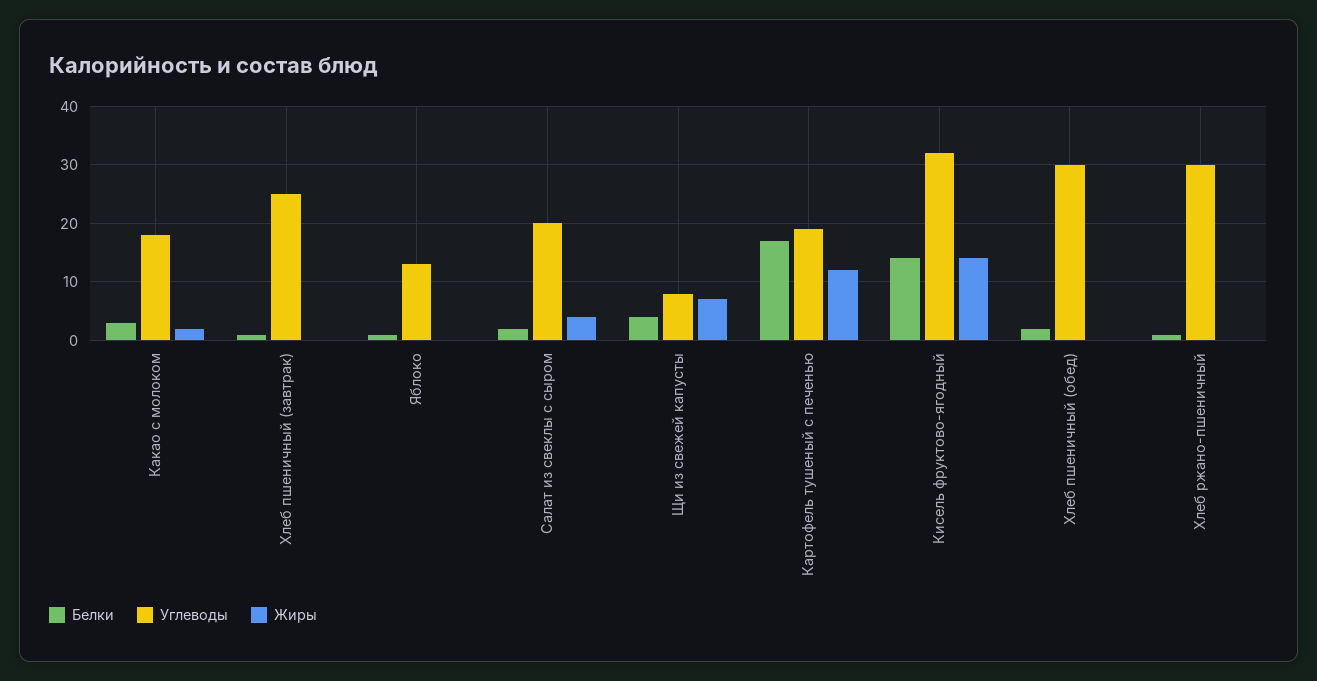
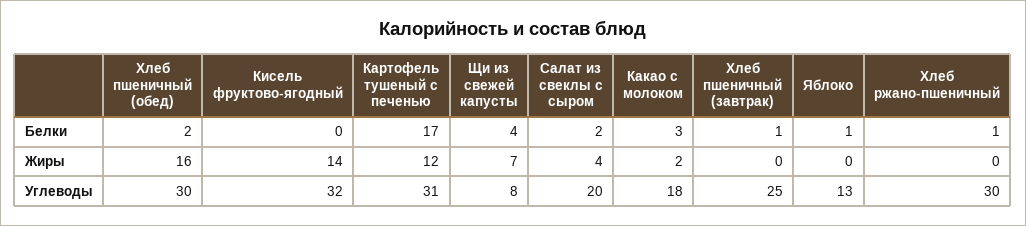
Углеводы, Картофель тушеный с печенью: 20 -> 31
Белки, Кисель фруктово-ягодный: 15 -> 0
Жиры, Хлеб пшеничный (обед): 0 -> 16

